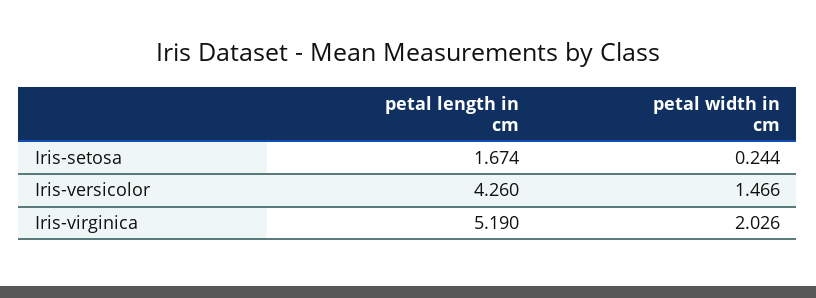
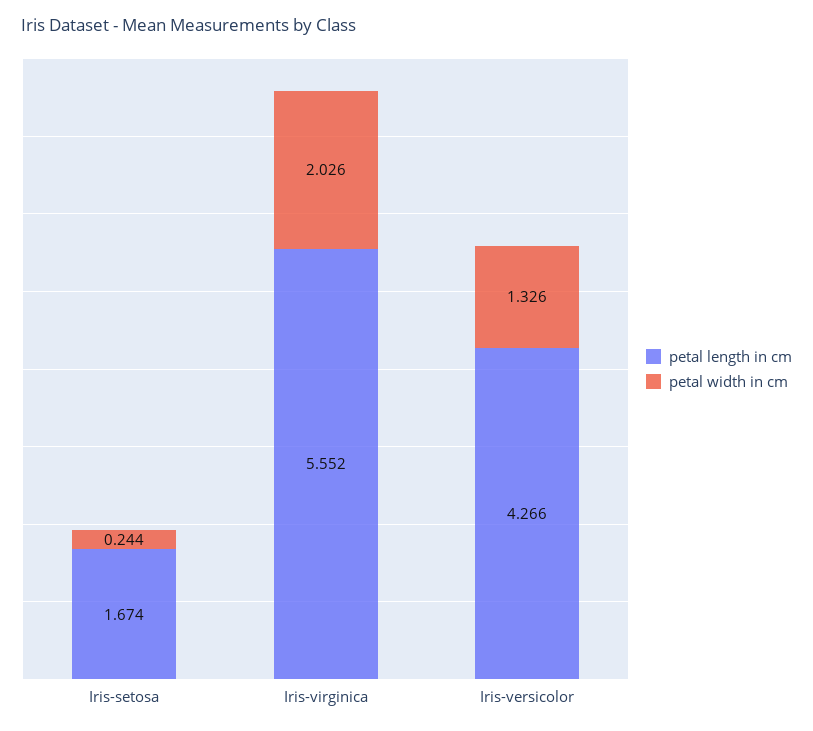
petal length in cm, Iris-versicolor: 4.26 -> 4.266
petal width in cm, Iris-versicolor: 1.466 -> 1.326
petal length in cm, Iris-virginica: 5.19 -> 5.552

